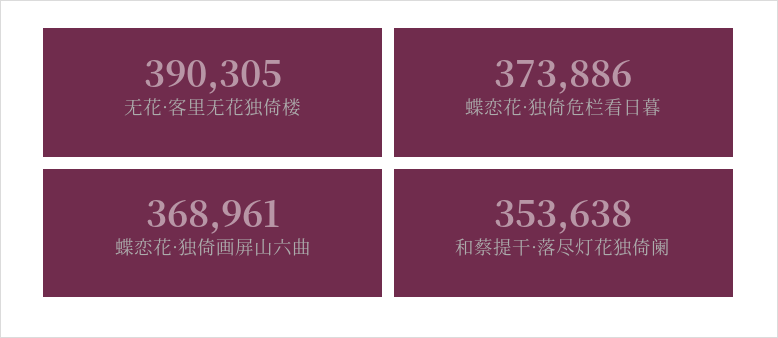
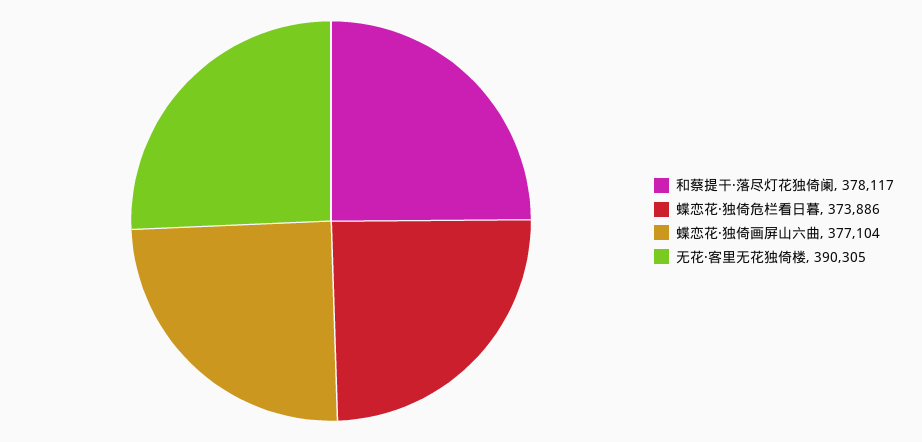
蝶恋花·独倚画屏山六曲: 368961 -> 377104
和蔡提干·落尽灯花独倚阑: 353638 -> 378117

